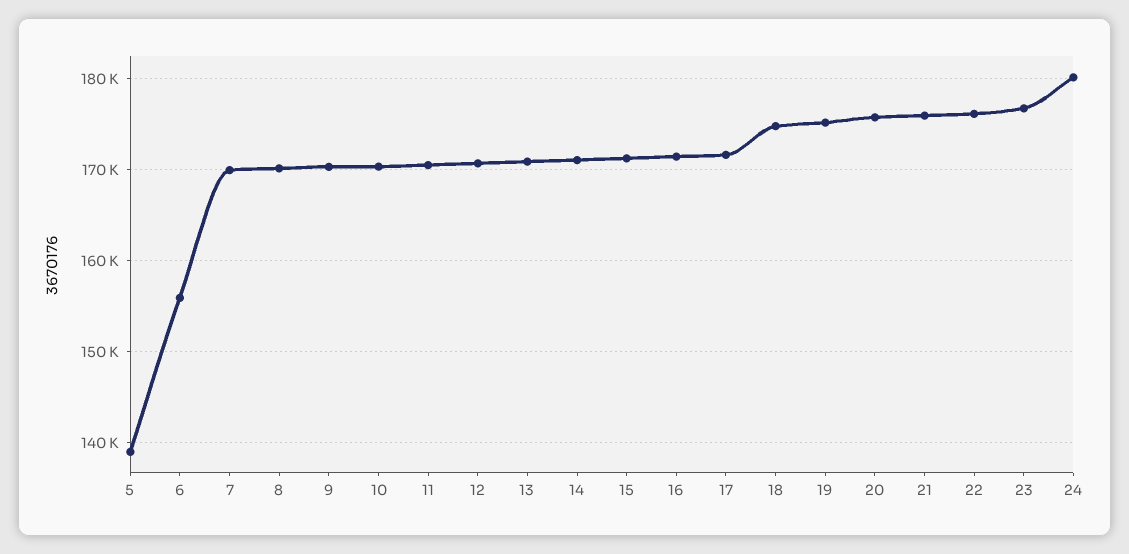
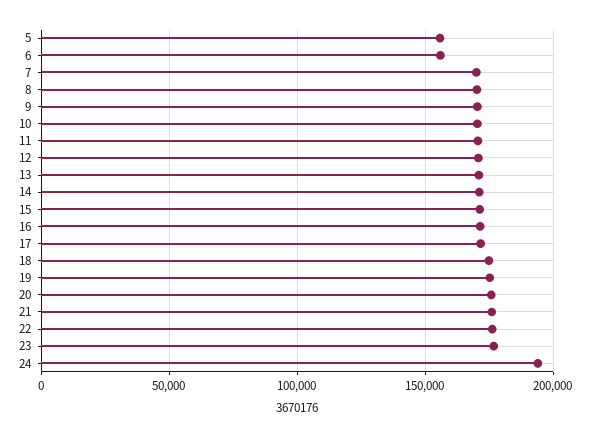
5: 139000 -> 155000
24: 180000 -> 195000

